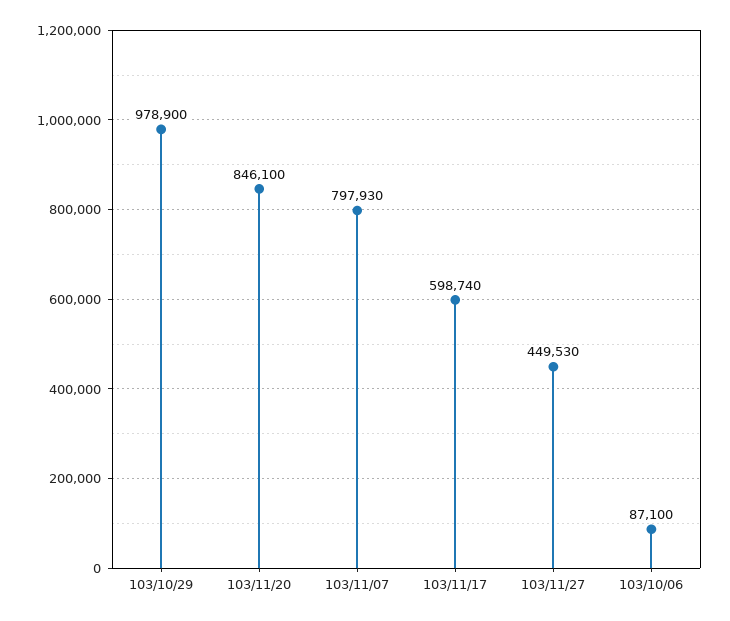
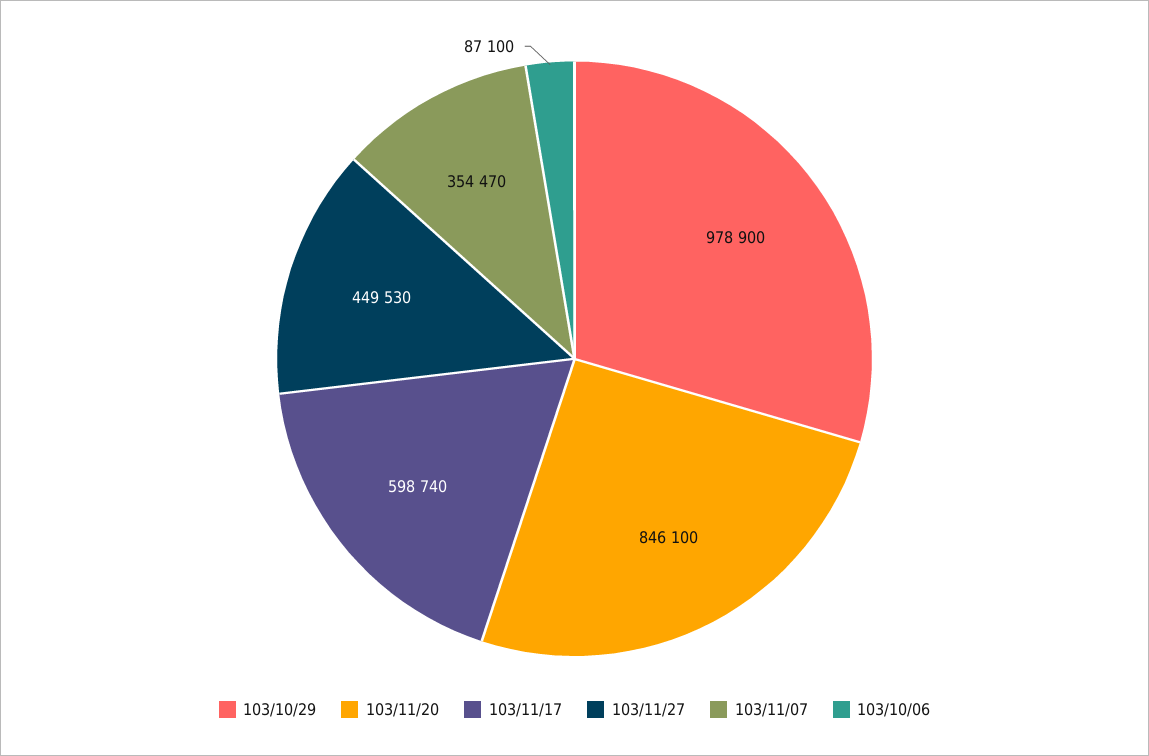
103/11/07: 797930 -> 354470

